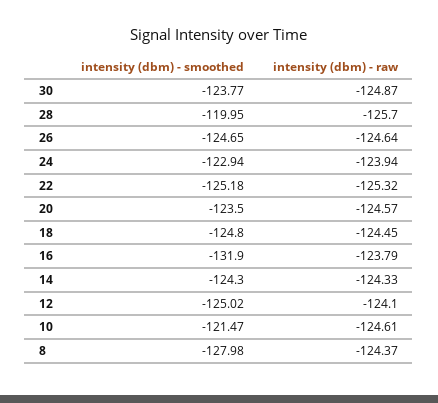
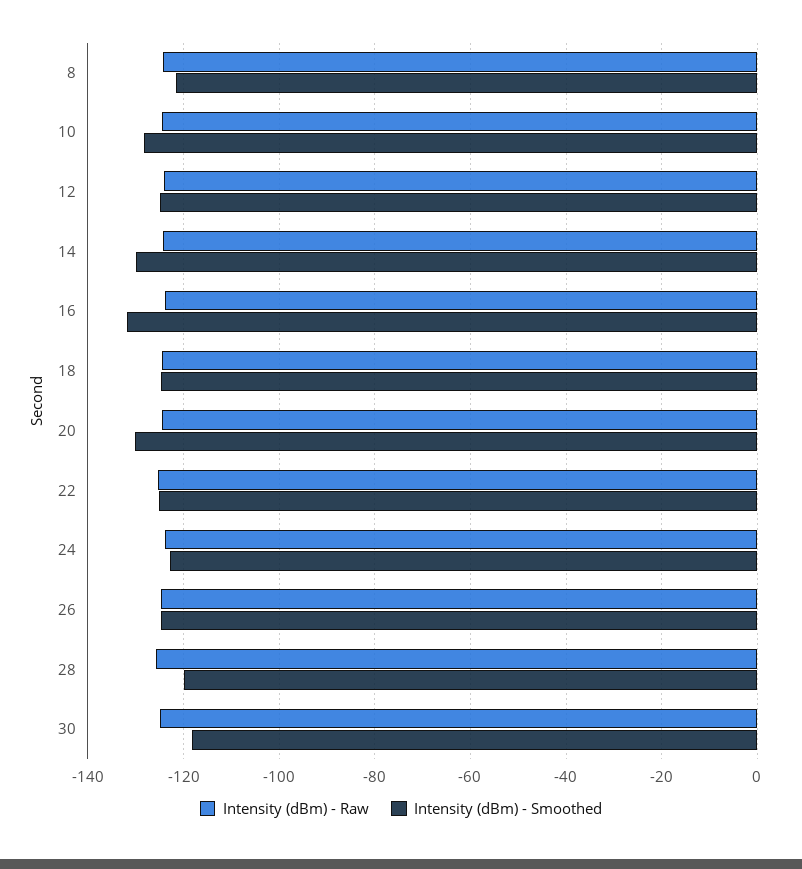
intensity (dbm) - smoothed, 30: -123.77 -> -118
intensity (dbm) - smoothed, 20: -123.5 -> -130
intensity (dbm) - smoothed, 14: -124.3 -> -130
intensity (dbm) - smoothed, 10: -121.47 -> -128
intensity (dbm) - smoothed, 8: -127.98 -> -122

